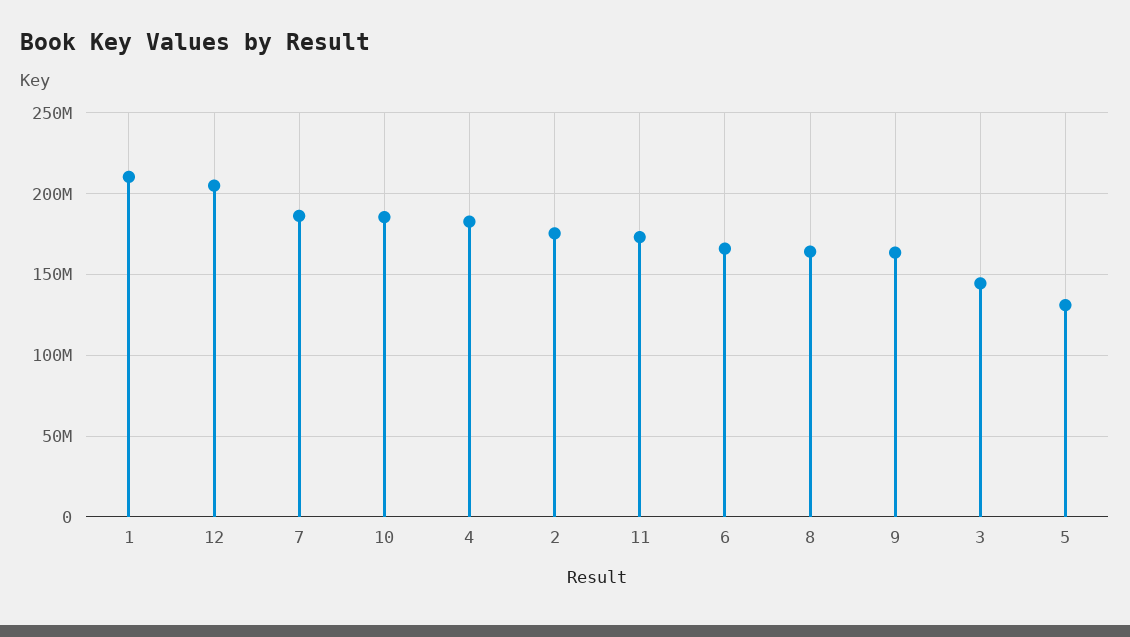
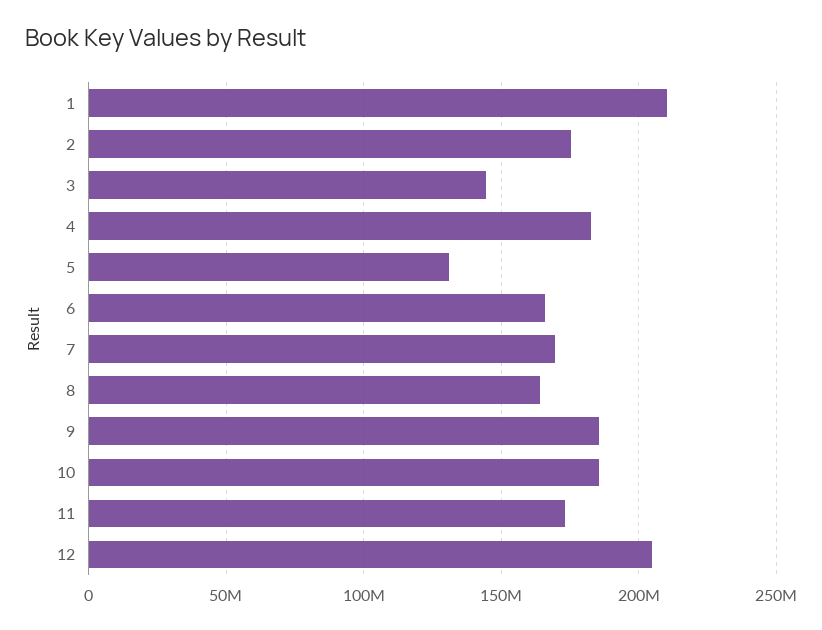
7: 185000000 -> 170000000
9: 165000000 -> 185000000

